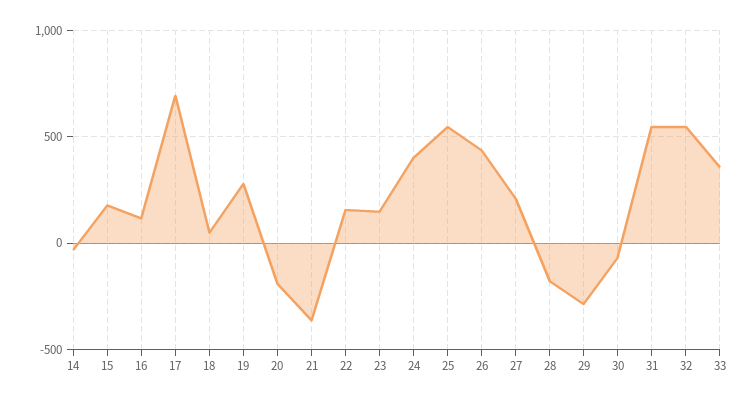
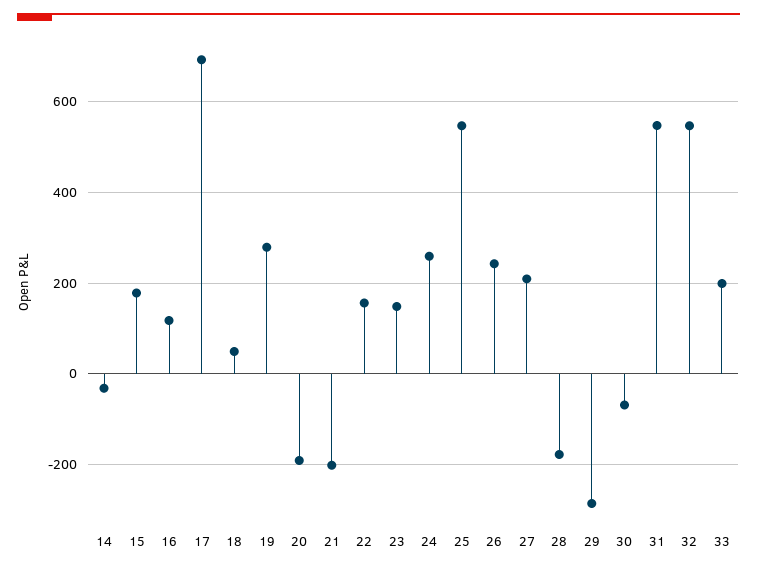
21: -350 -> -200
24: 400 -> 260
26: 450 -> 240
33: 350 -> 200

